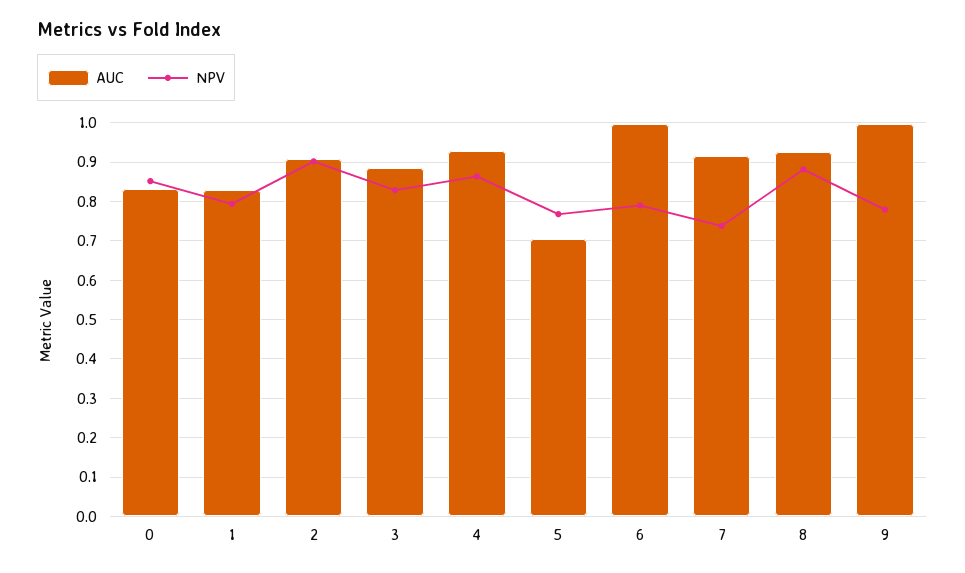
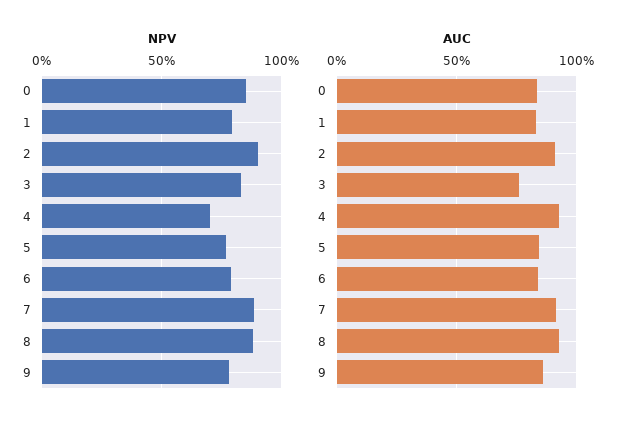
AUC, 3: 0.88 -> 0.75
NPV, 4: 0.86 -> 0.7
AUC, 5: 0.7 -> 0.85
AUC, 6: 1 -> 0.85
NPV, 7: 0.74 -> 0.9
AUC, 9: 1 -> 0.85

